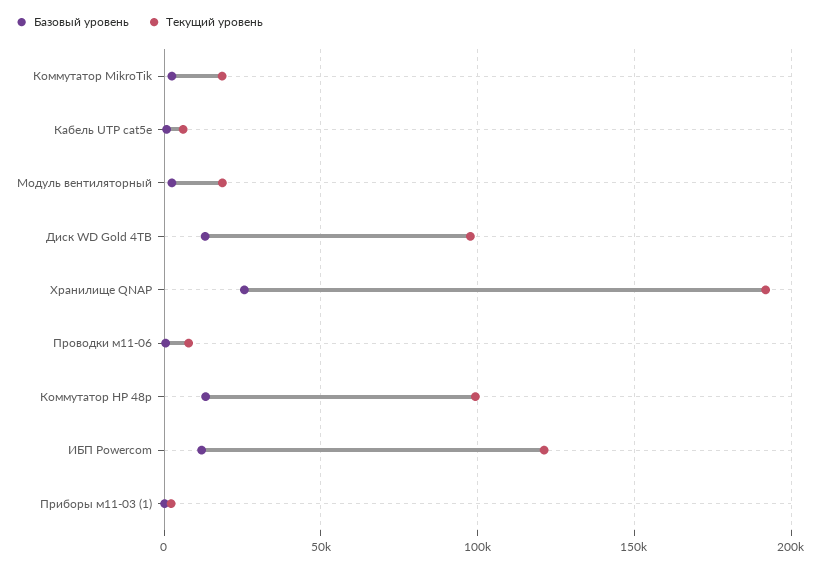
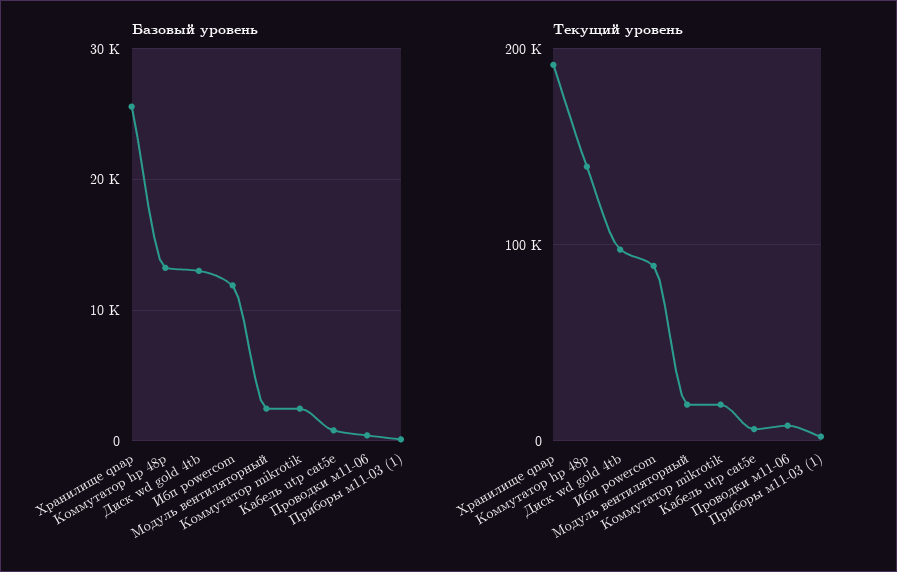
Текущий уровень, Коммутатор HP 48p: 100000 -> 140000
Текущий уровень, ИБП Powercom: 120000 -> 90000

